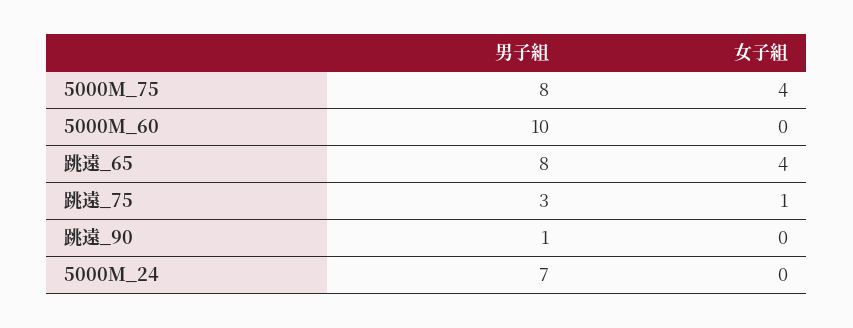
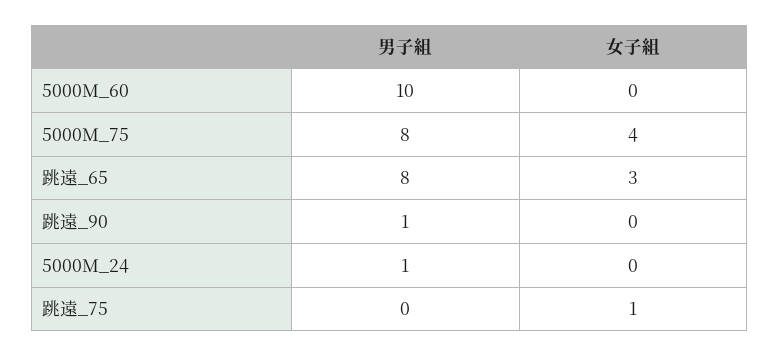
女子組, 跳遠_65: 4 -> 3
男子組, 跳遠_75: 3 -> 0
男子組, 5000M_24: 7 -> 1

